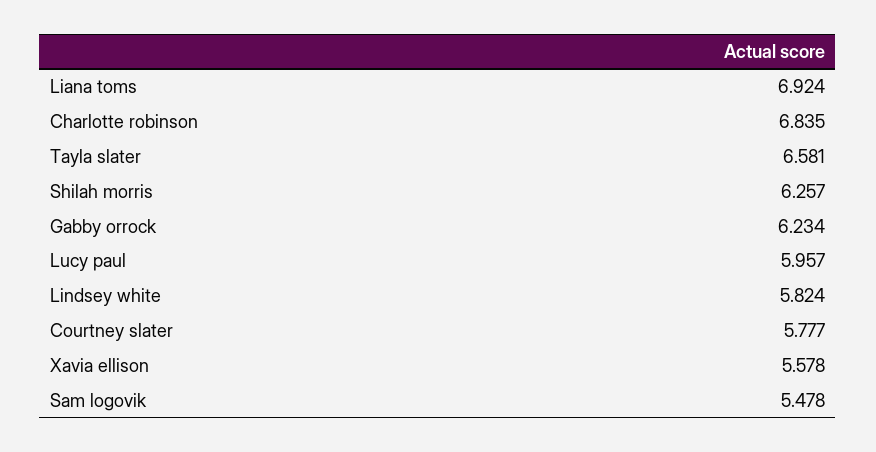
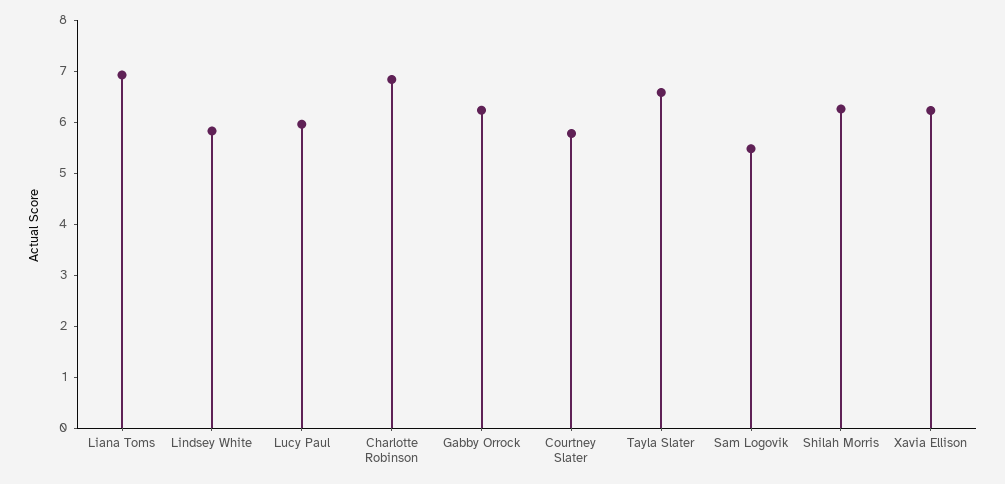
Xavia ellison: 5.578 -> 6.2

